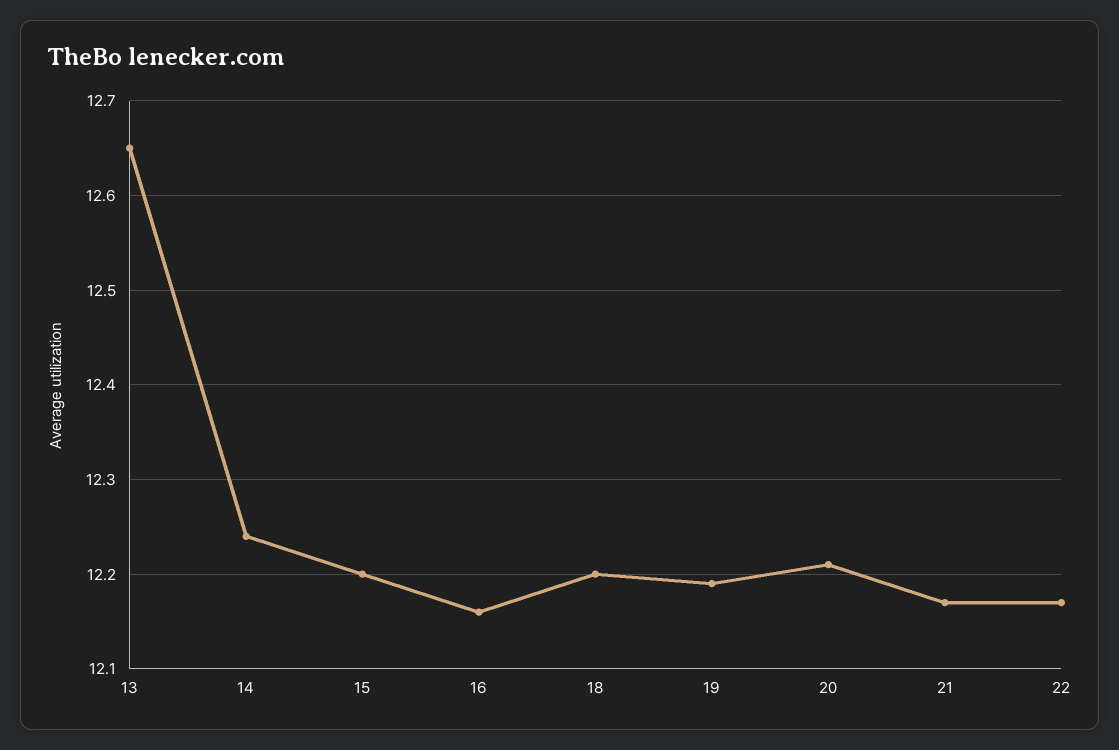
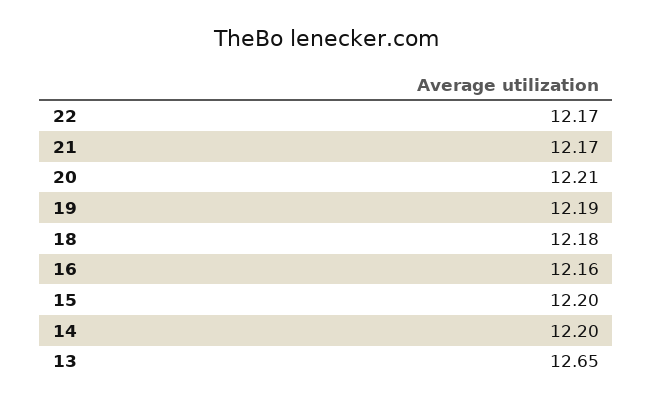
14: 12.24 -> 12.2
18: 12.2 -> 12.18

